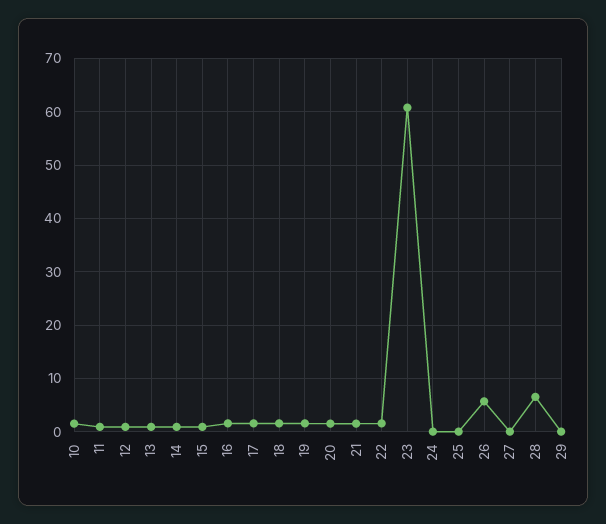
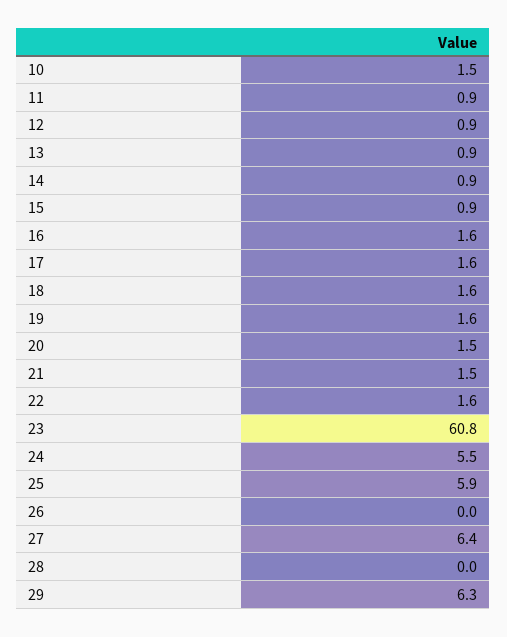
24: 0 -> 5.5
25: 0 -> 5.9
26: 6 -> 0
27: 0 -> 6.4
28: 6 -> 0
29: 0 -> 6.3

